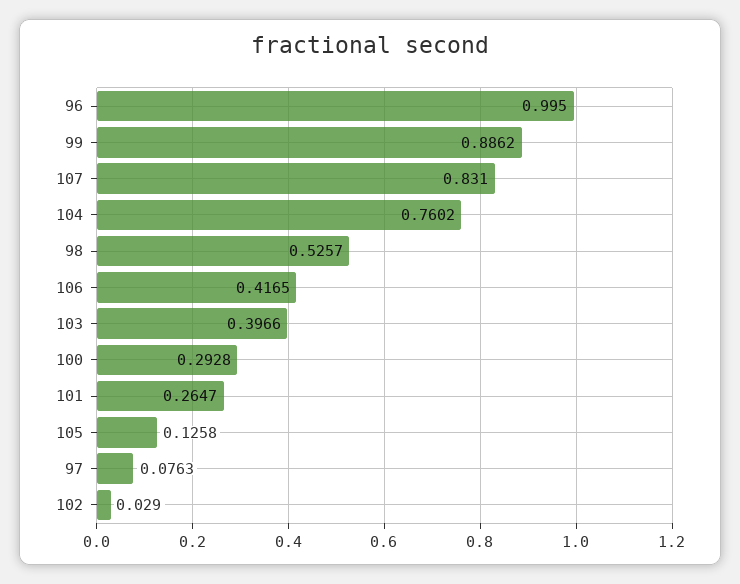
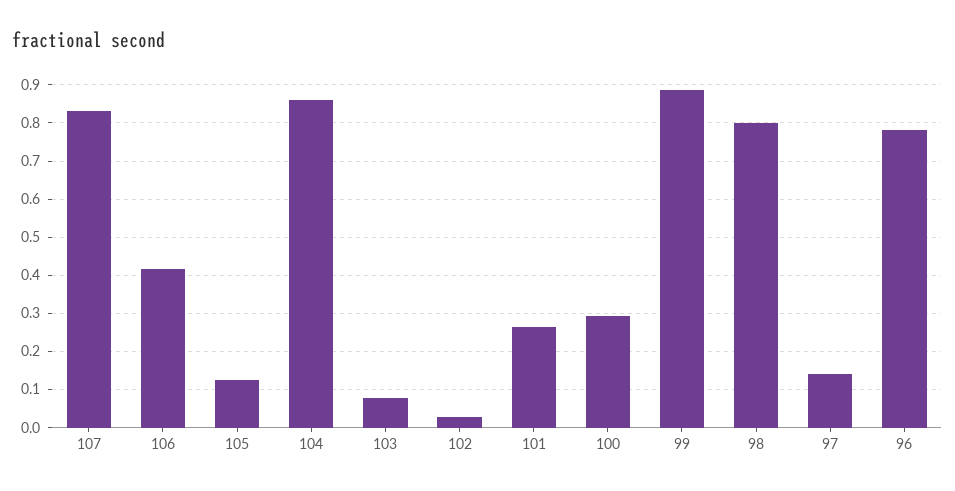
96: 0.995 -> 0.78
104: 0.7602 -> 0.86
98: 0.5257 -> 0.8
103: 0.3966 -> 0.08
97: 0.0763 -> 0.14

